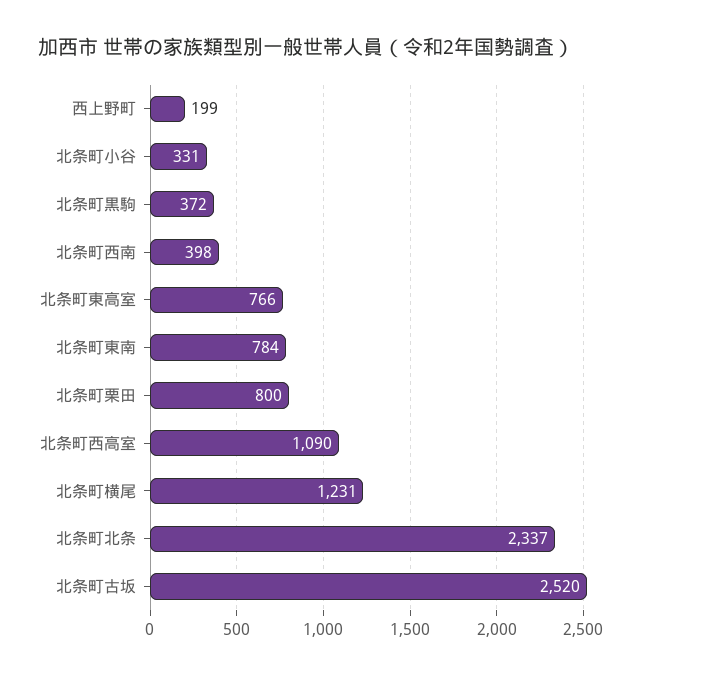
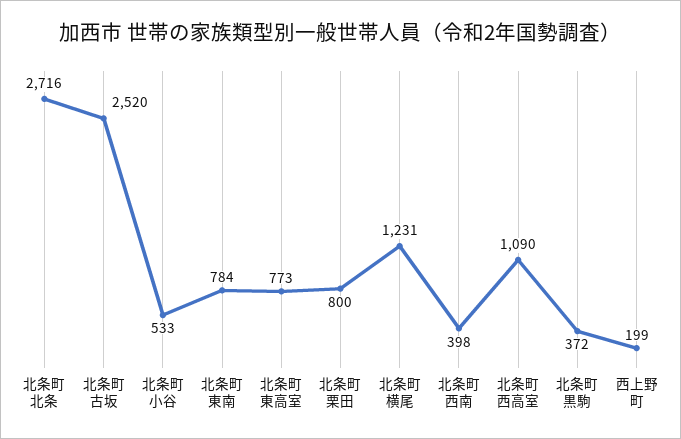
北条町小谷: 331 -> 533
北条町東高室: 766 -> 773
北条町北条: 2337 -> 2716

